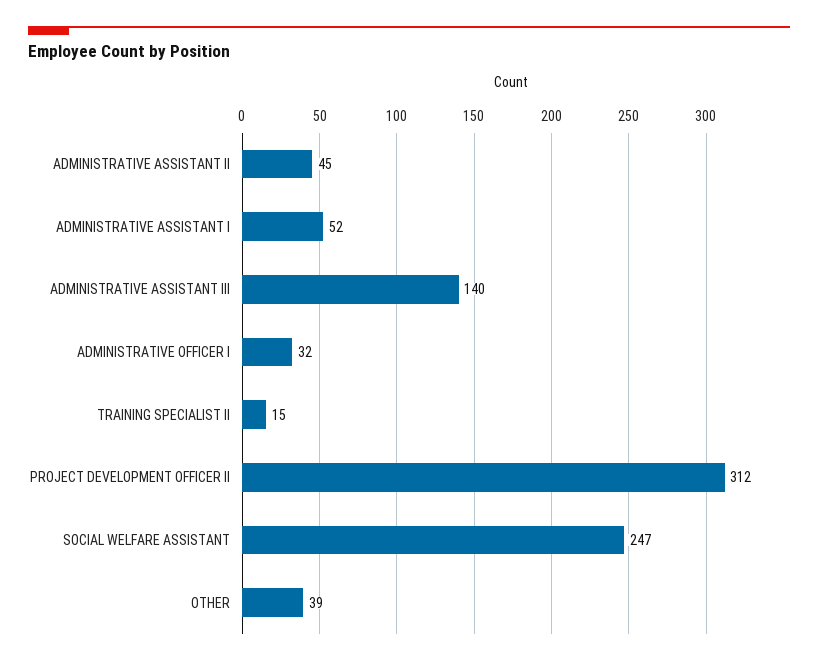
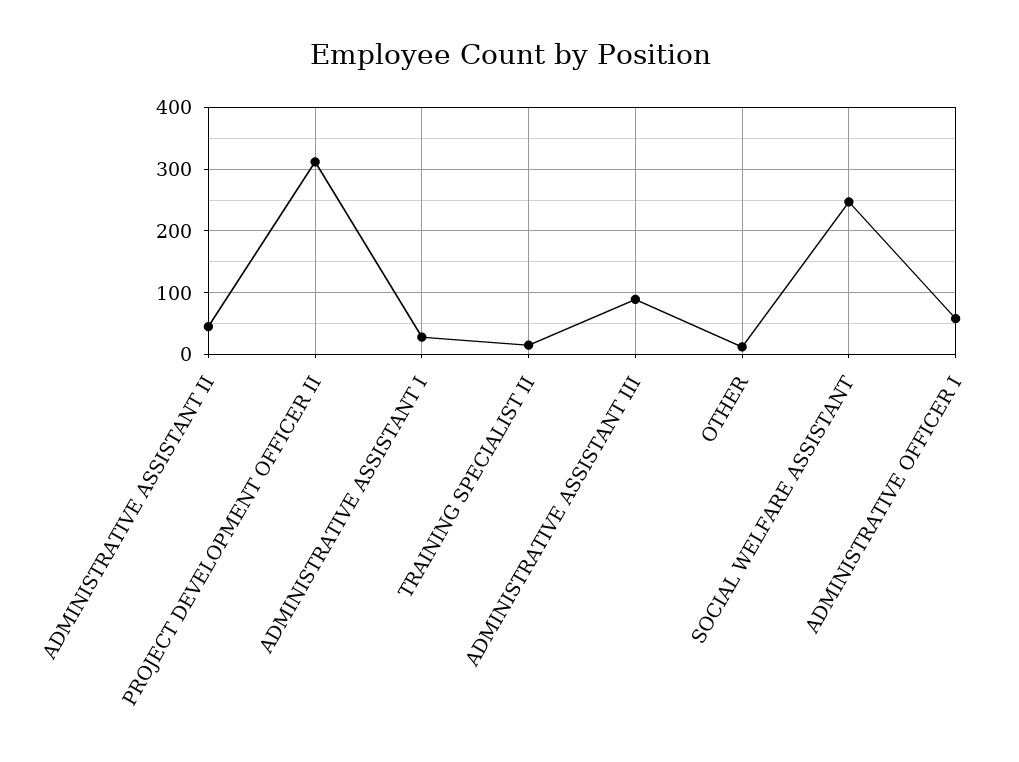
ADMINISTRATIVE ASSISTANT I: 52 -> 30
ADMINISTRATIVE ASSISTANT III: 140 -> 90
ADMINISTRATIVE OFFICER I: 32 -> 60
OTHER: 39 -> 10

